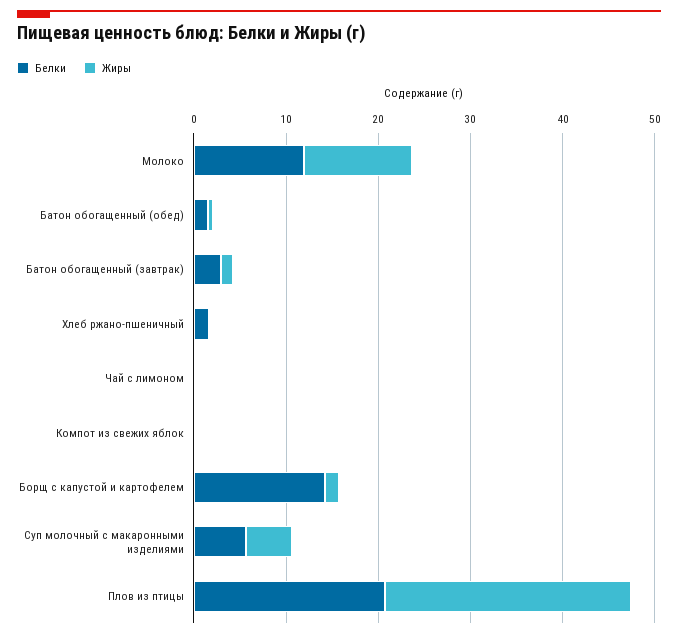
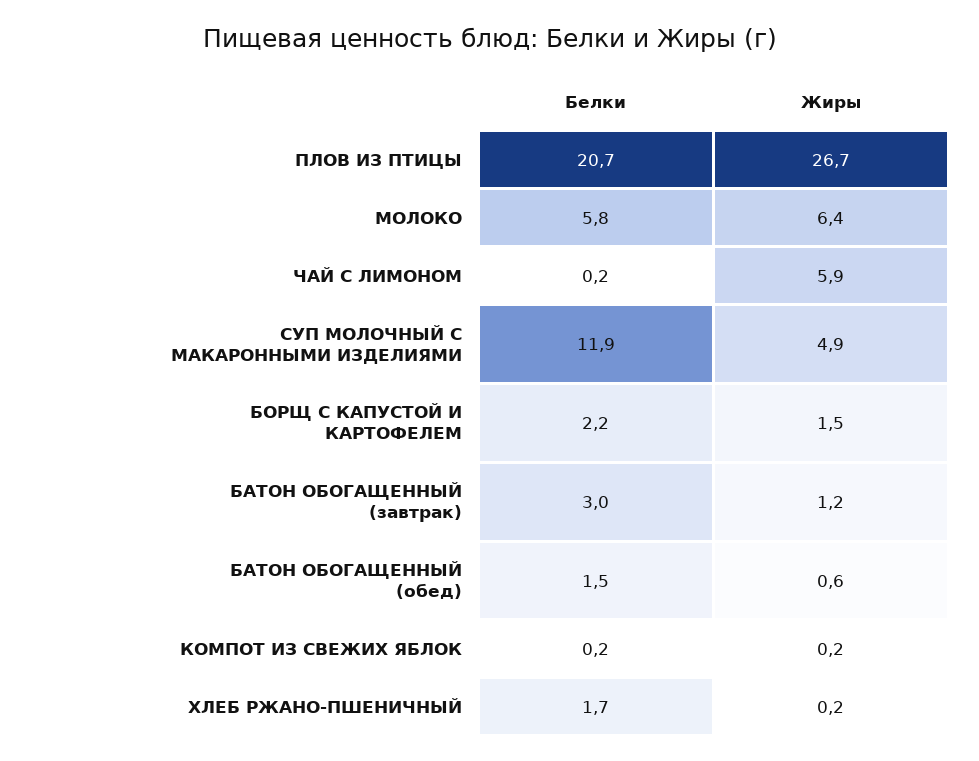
Белки, Молоко: 12 -> 5.8
Жиры, Молоко: 12 -> 6.4
Жиры, Чай с лимоном: 0 -> 5.9
Белки, Борщ с капустой и картофелем: 14 -> 2.2
Белки, Суп молочный с макаронными изделиями: 6 -> 11.9

